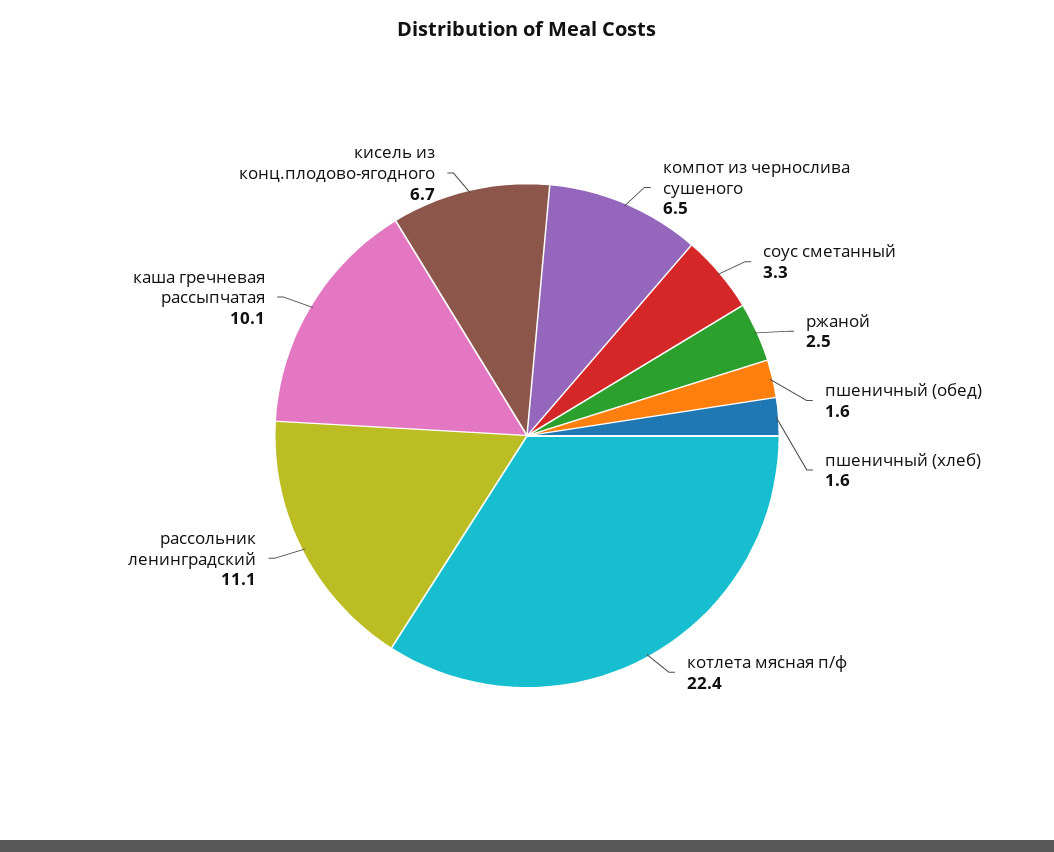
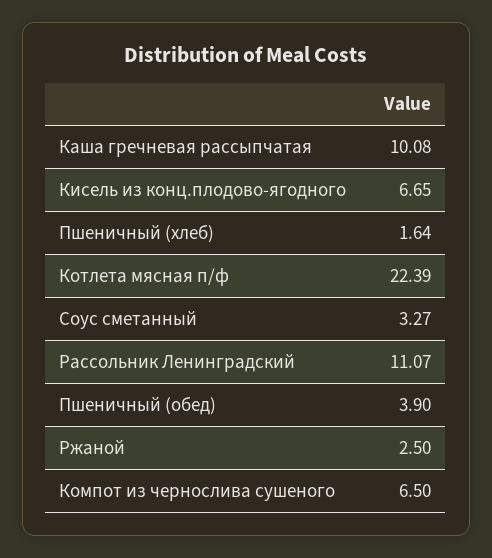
пшеничный (обед): 1.6 -> 3.9

